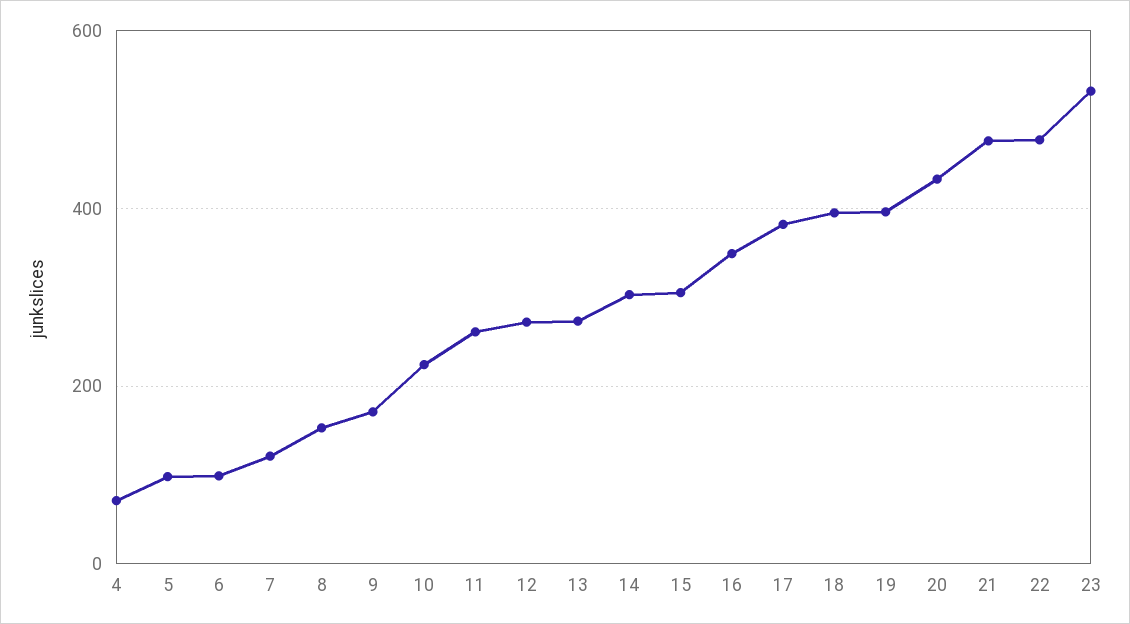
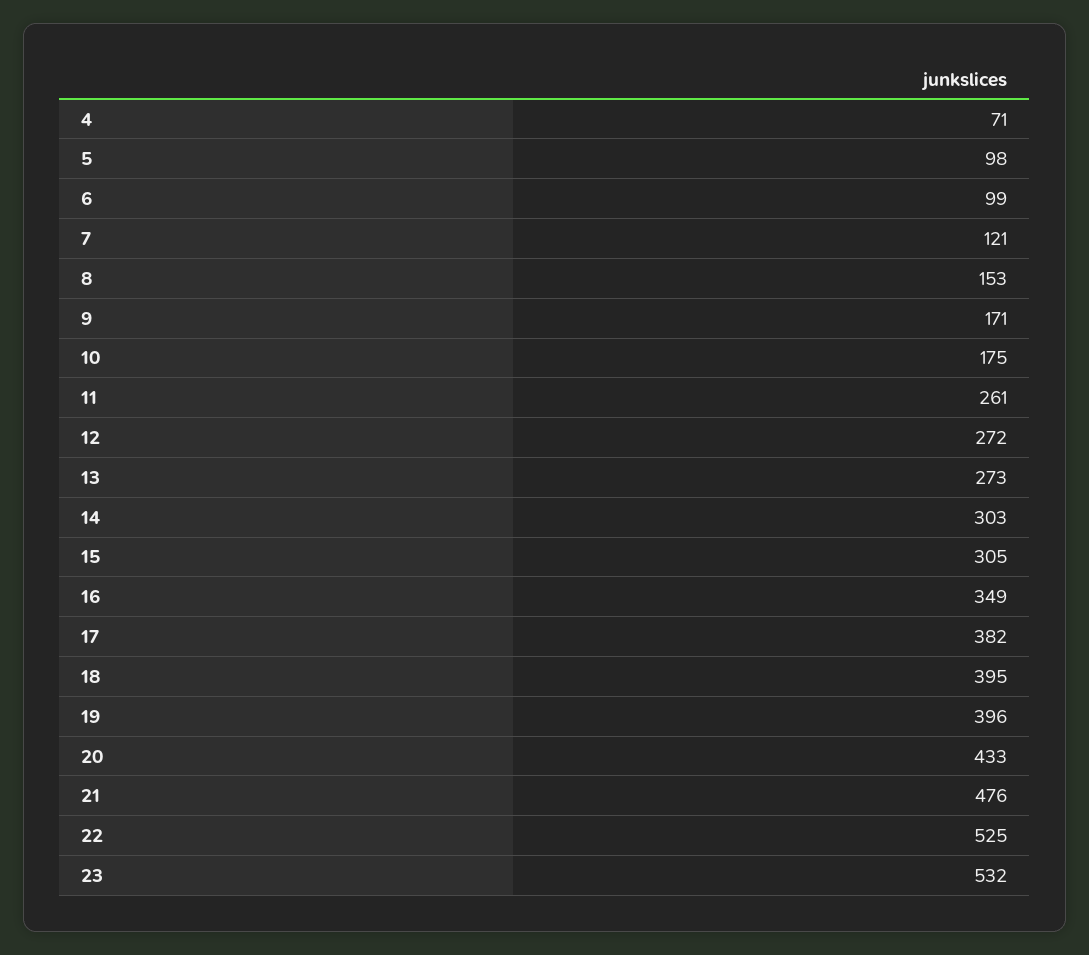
10: 220 -> 175
22: 480 -> 525

